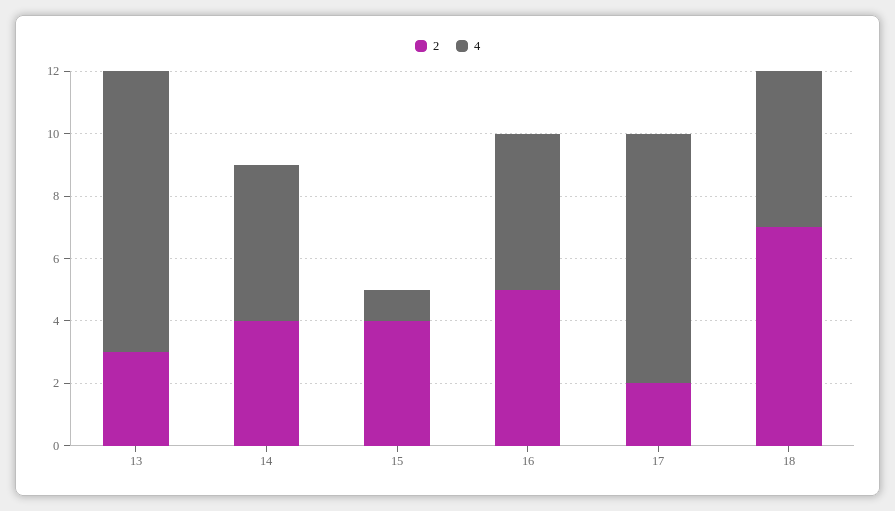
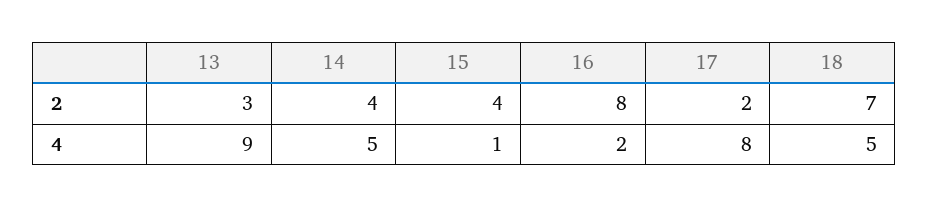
2, 16: 5 -> 8
4, 16: 5 -> 2

